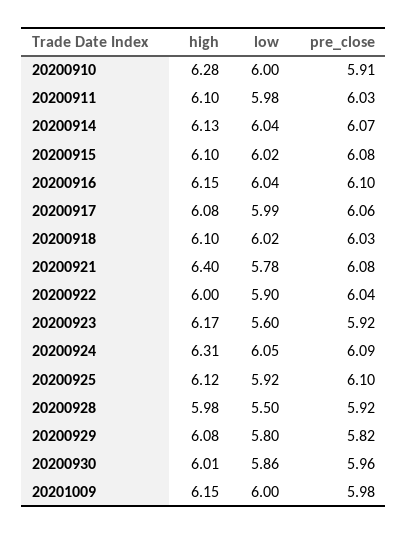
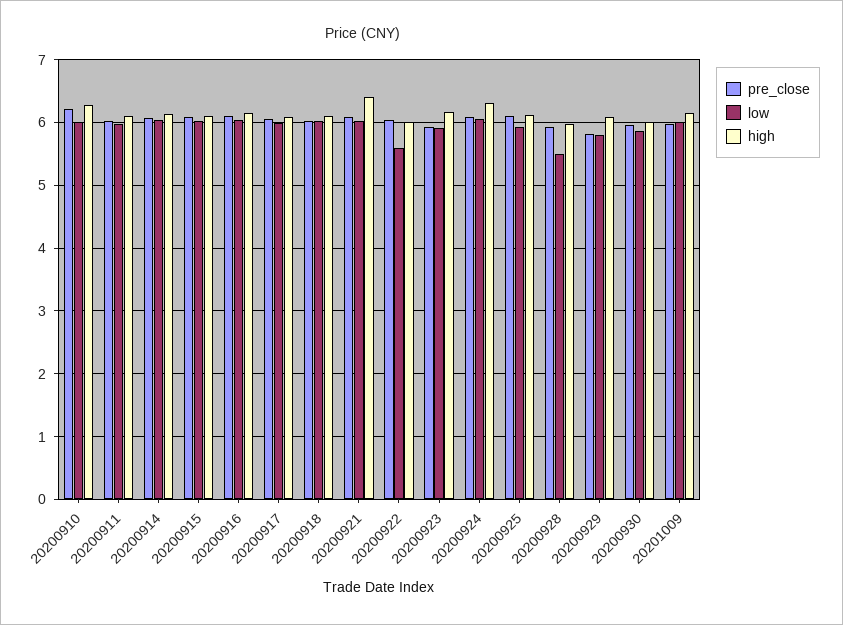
pre_close, 20200910: 5.91 -> 6.2
low, 20200921: 5.78 -> 6
low, 20200922: 5.9 -> 5.6
low, 20200923: 5.6 -> 5.9

